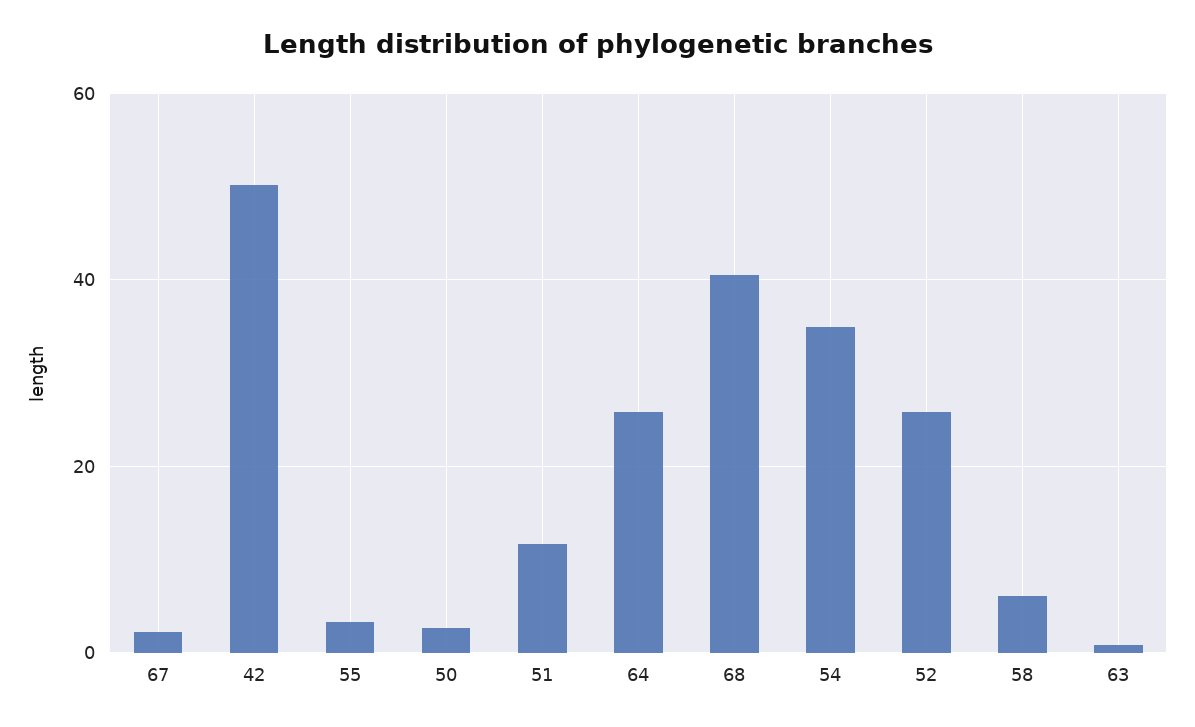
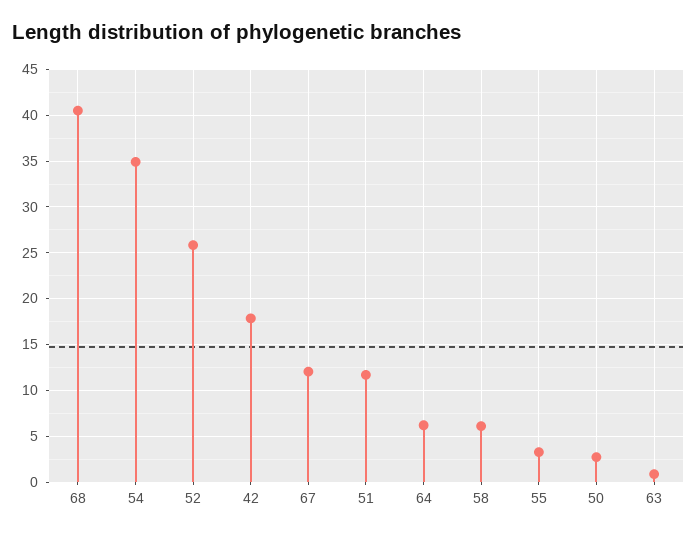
67: 2 -> 12
42: 50 -> 18
64: 26 -> 6

